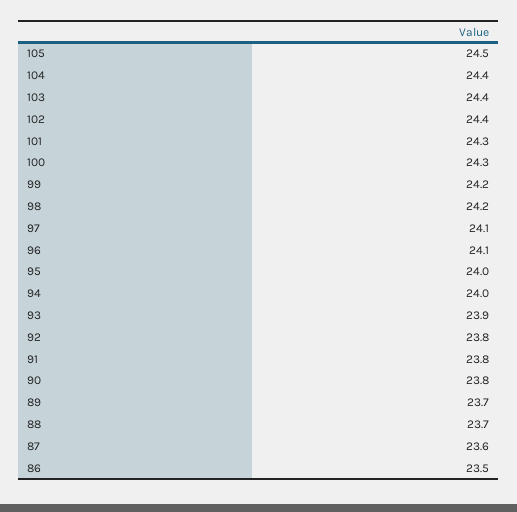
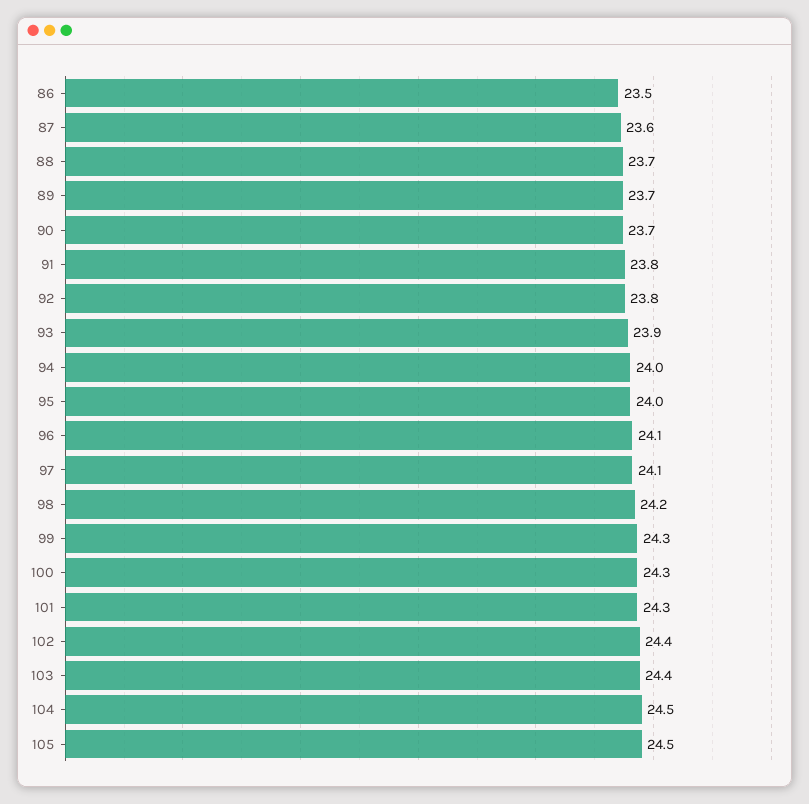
104: 24.4 -> 24.5
99: 24.2 -> 24.3
90: 23.8 -> 23.7

